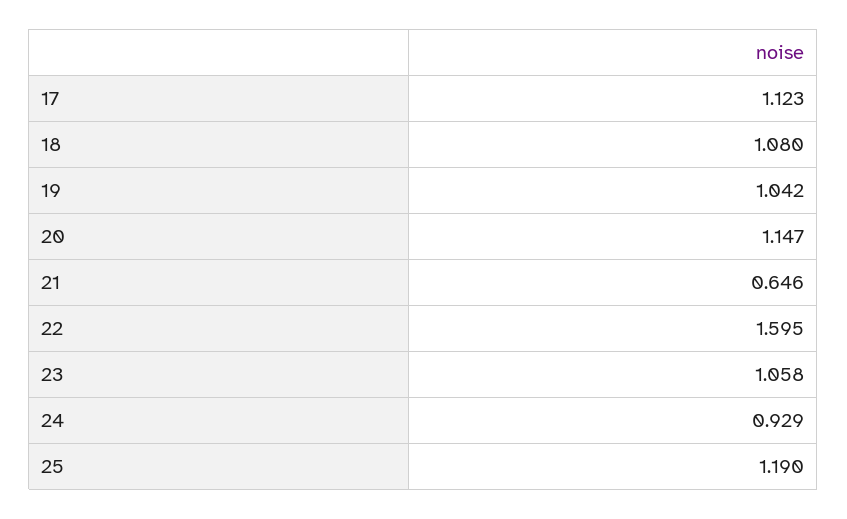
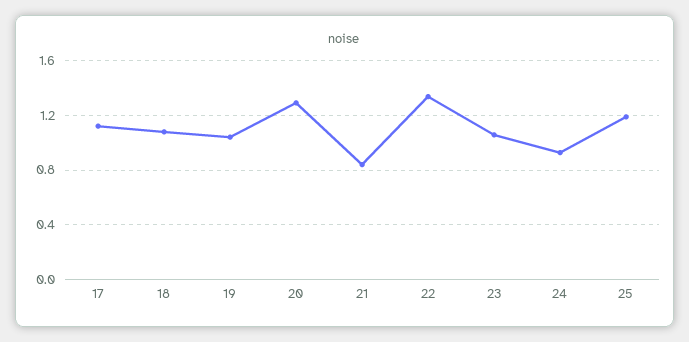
20: 1.147 -> 1.3
21: 0.646 -> 0.85
22: 1.595 -> 1.35

